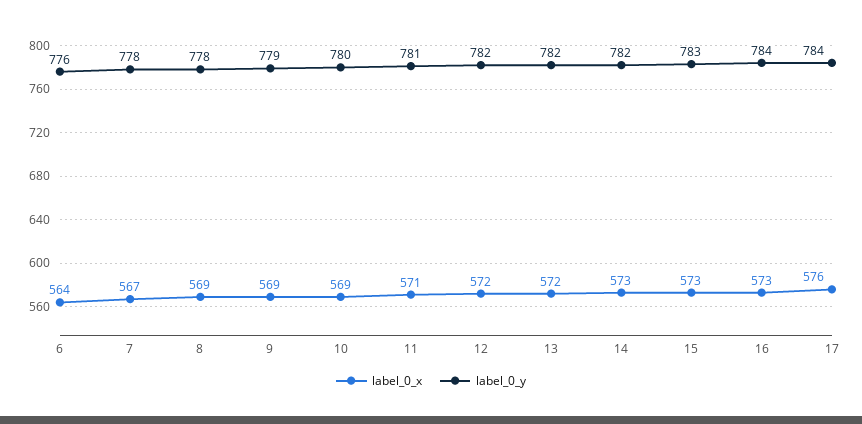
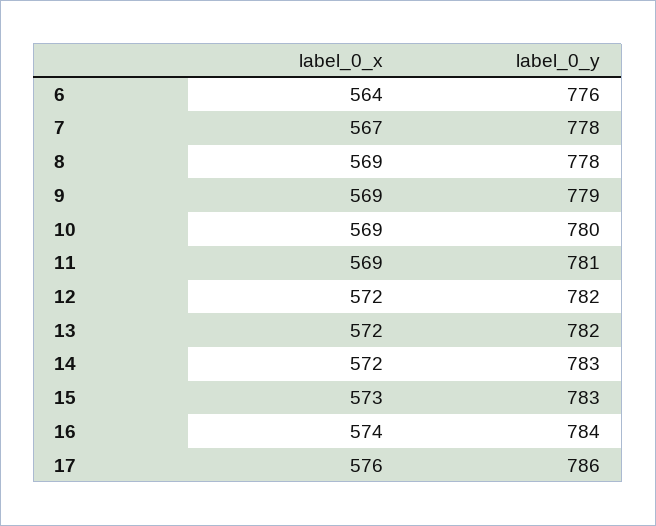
label_0_x, 11: 571 -> 569
label_0_x, 14: 573 -> 572
label_0_y, 14: 782 -> 783
label_0_x, 16: 573 -> 574
label_0_y, 17: 784 -> 786

